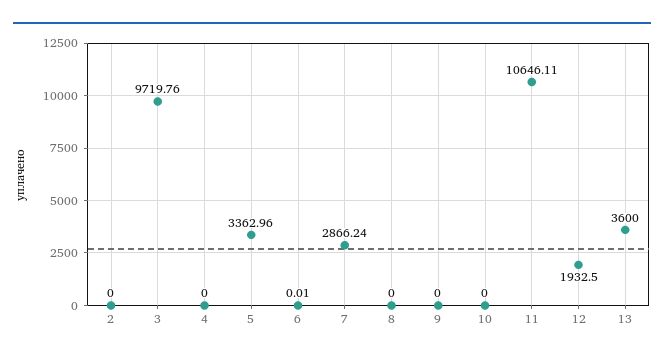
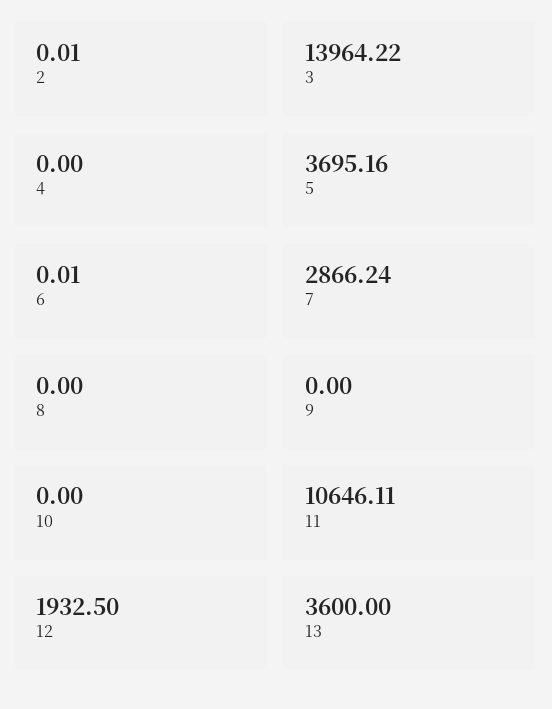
2: 0 -> 0.01
3: 9719.76 -> 13964.22
5: 3362.96 -> 3695.16

